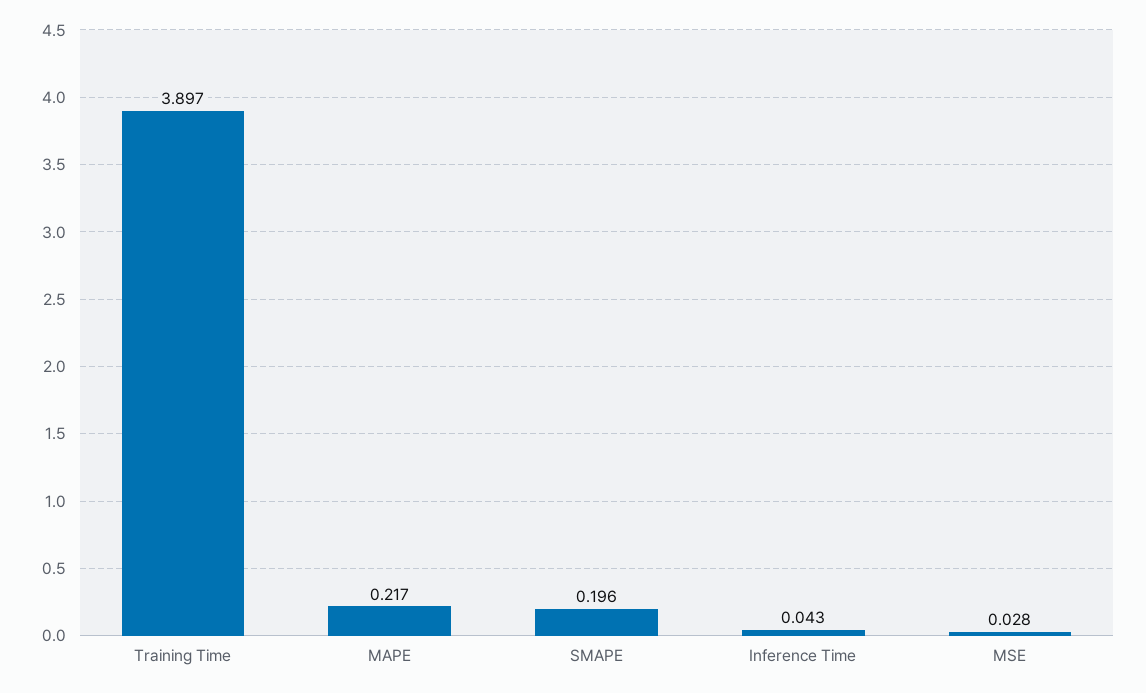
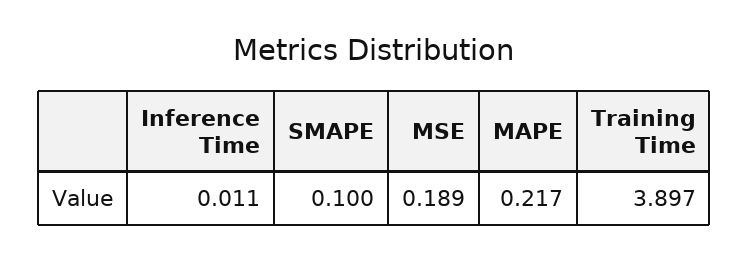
SMAPE: 0.196 -> 0.1
Inference Time: 0.043 -> 0.011
MSE: 0.028 -> 0.189

